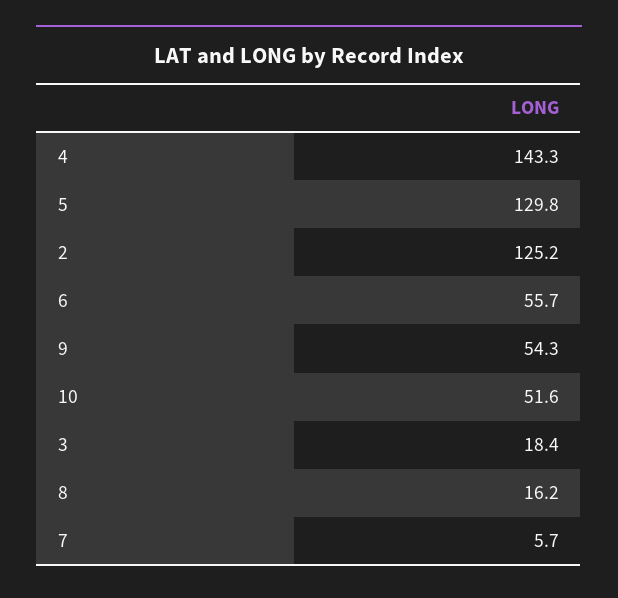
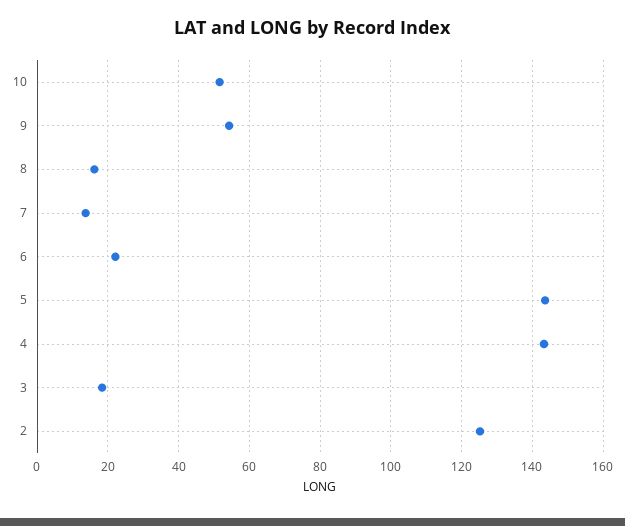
5: 129.8 -> 144
6: 55.7 -> 22
7: 5.7 -> 14

